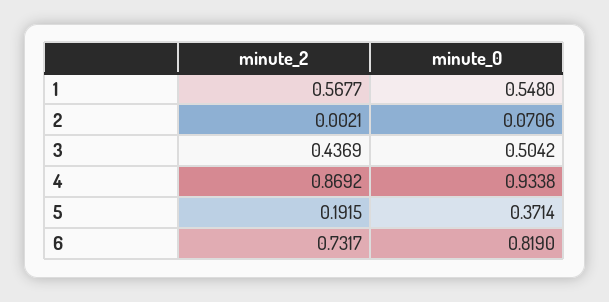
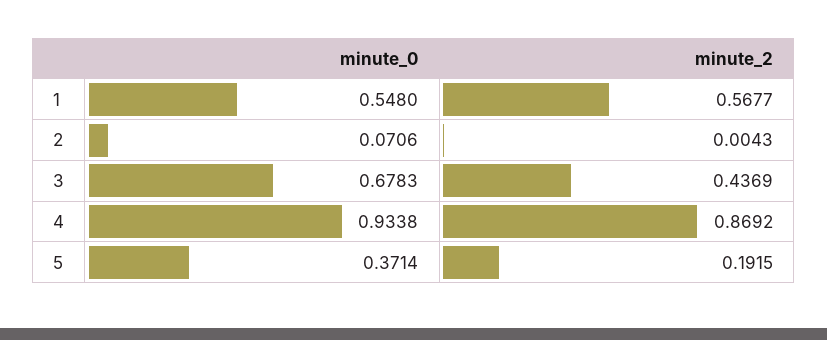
minute_2, 2: 0.0021 -> 0.0043
minute_0, 3: 0.5042 -> 0.6783
minute_2, 6: 0.7317 -> none
minute_0, 6: 0.819 -> none

